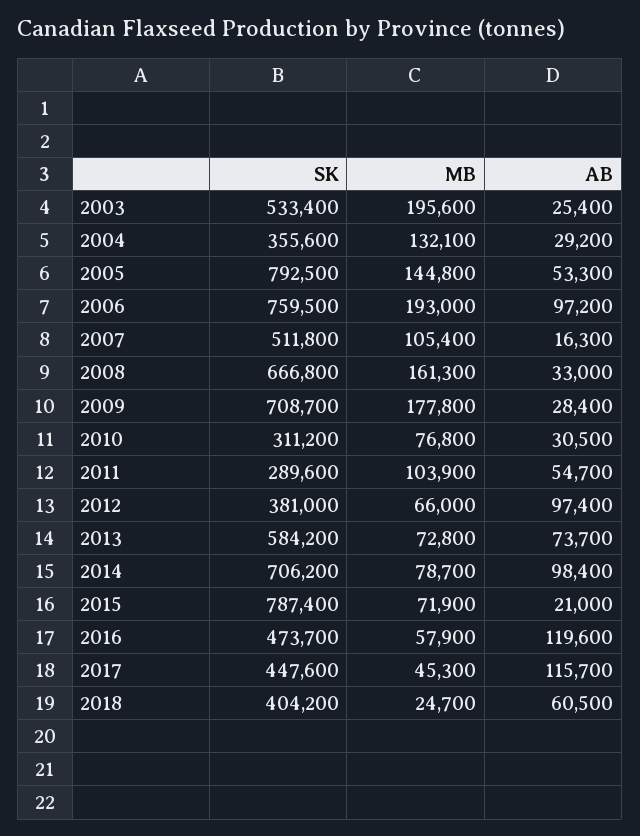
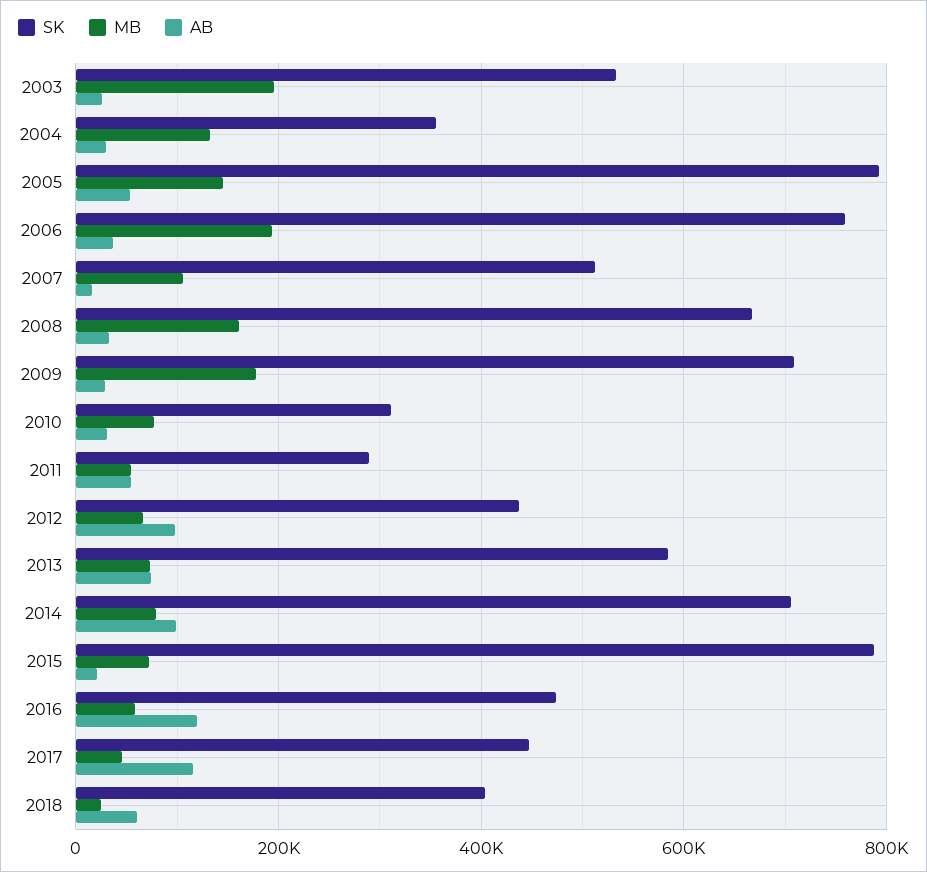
AB, 2006: 97200 -> 40000
MB, 2011: 103900 -> 60000
SK, 2012: 381000 -> 440000

